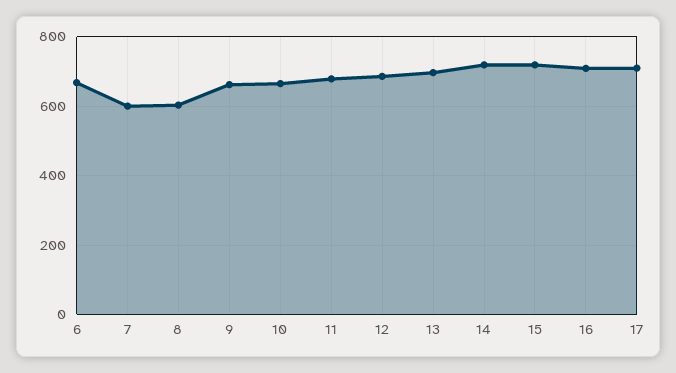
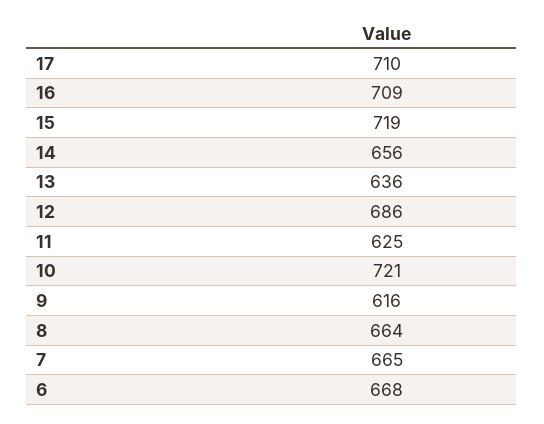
7: 600 -> 665
8: 600 -> 664
9: 660 -> 616
10: 660 -> 721
11: 680 -> 625
13: 700 -> 636
14: 720 -> 656

